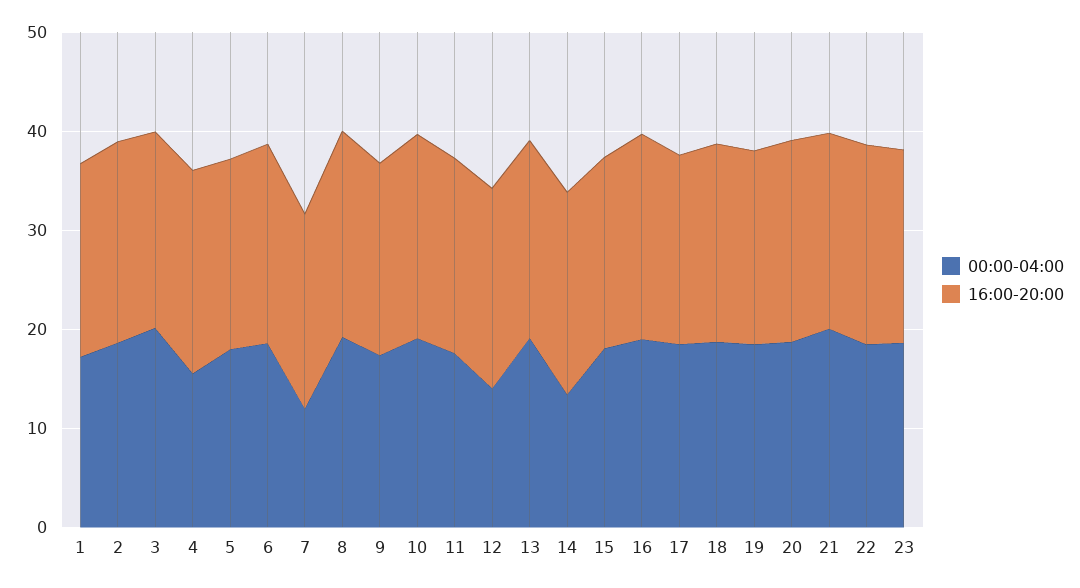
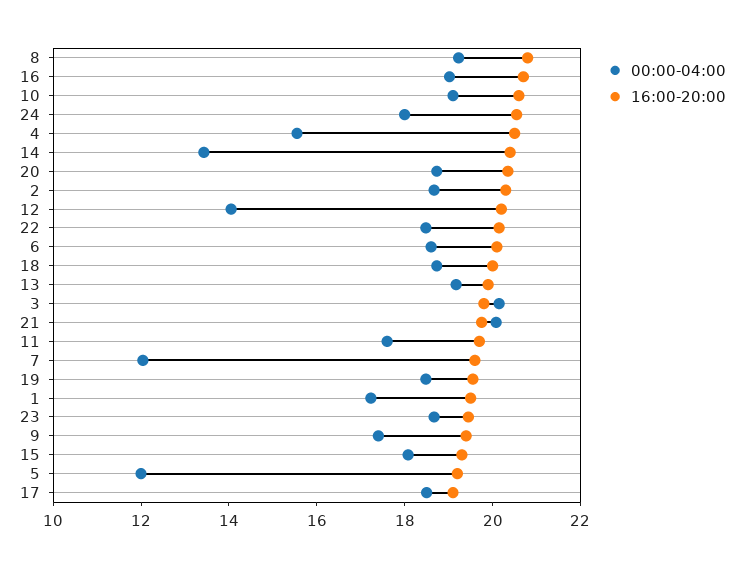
00:00-04:00, 5: 18 -> 12
00:00-04:00, 24: none -> 18
16:00-20:00, 24: none -> 20.5

